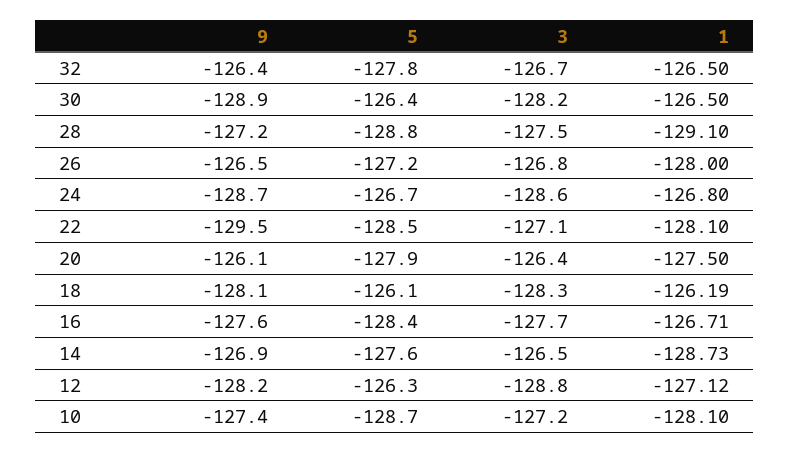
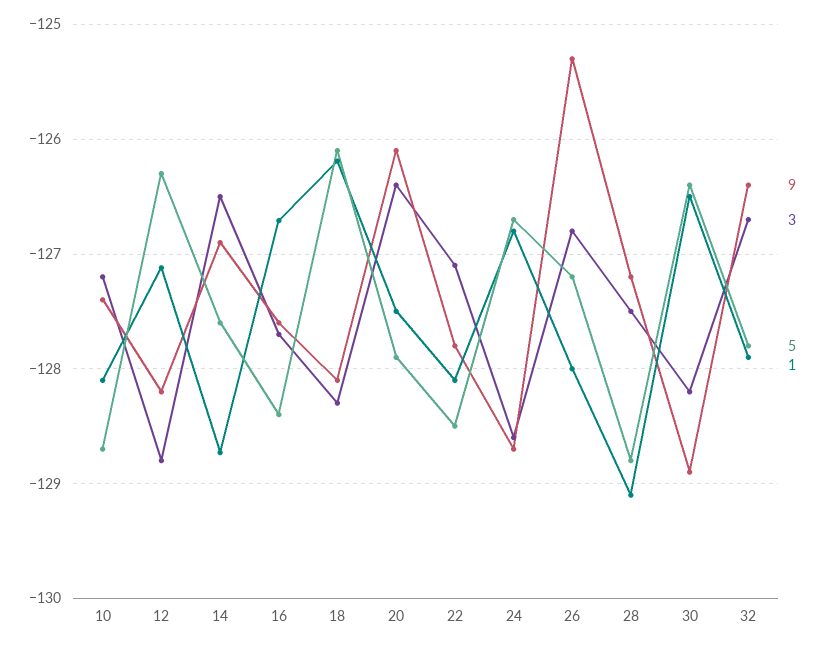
1, 32: -126.5 -> -127.9
9, 26: -126.5 -> -125.3
9, 22: -129.5 -> -127.8

